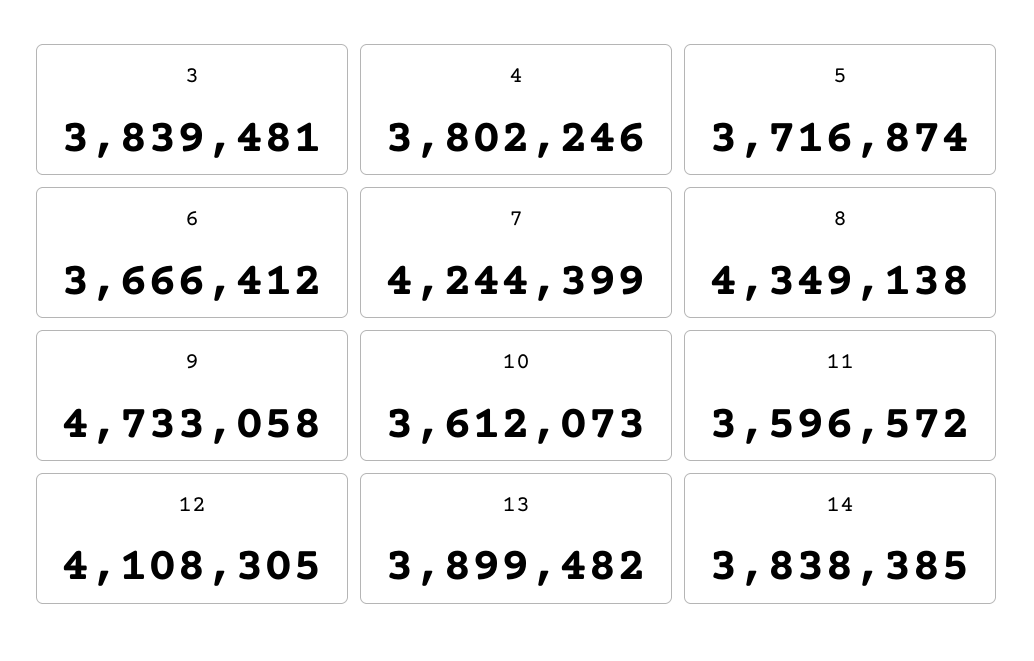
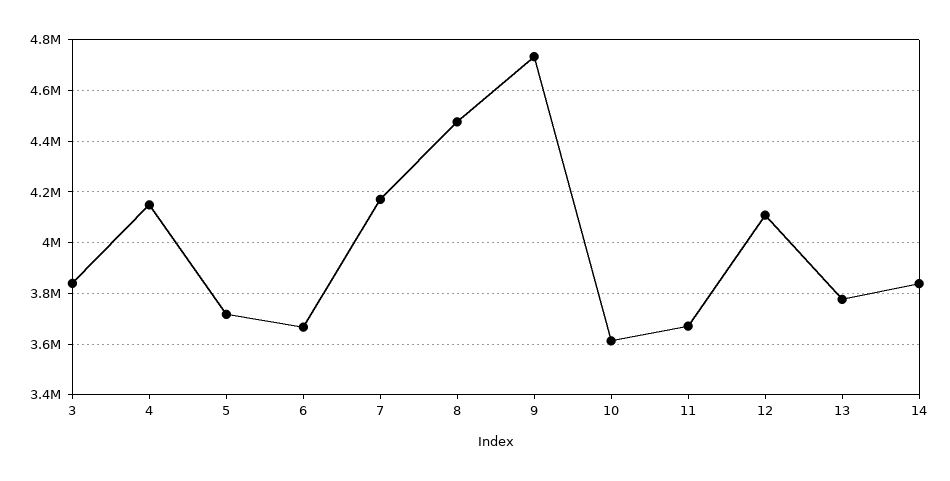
4: 3802246 -> 4150000
7: 4244399 -> 4175000
8: 4349138 -> 4475000
11: 3596572 -> 3675000
13: 3899482 -> 3775000

